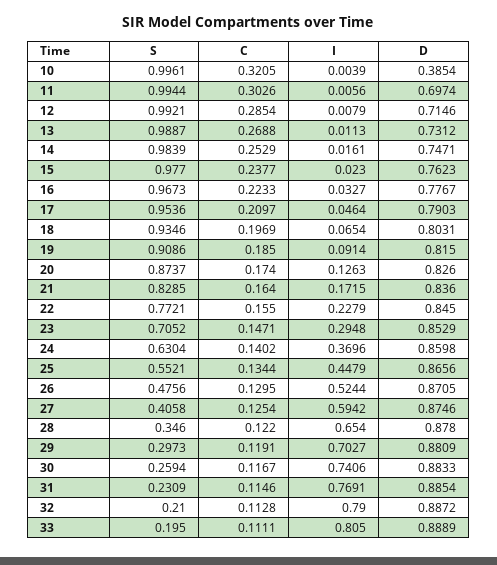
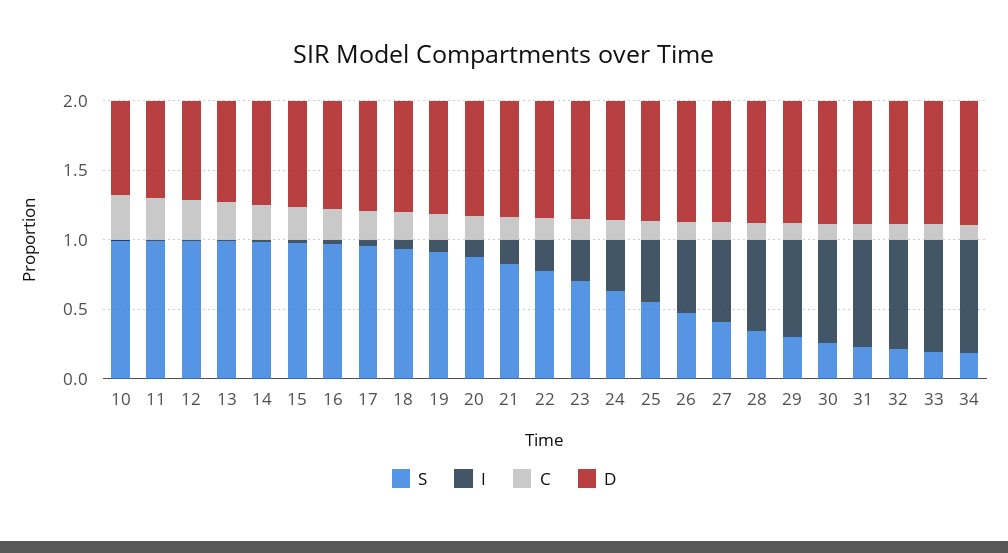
D, 10: 0.3854 -> 0.7
S, 34: none -> 0.2
I, 34: none -> 0.8
C, 34: none -> 0.1
D, 34: none -> 0.9

